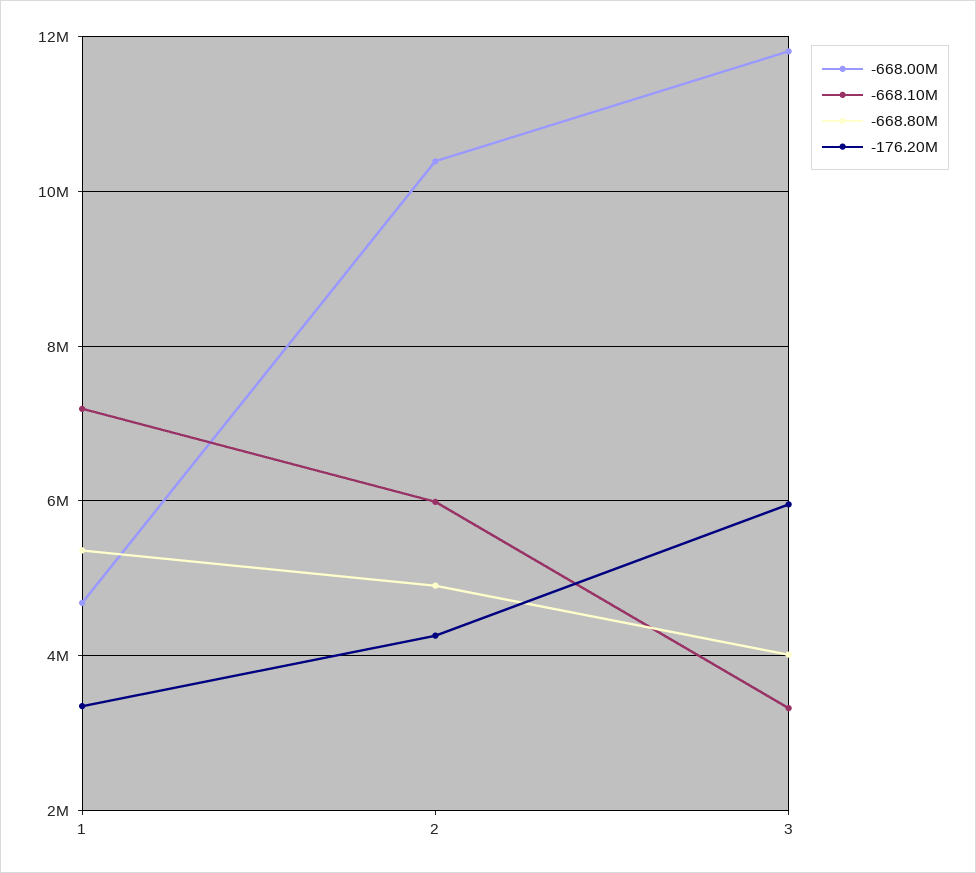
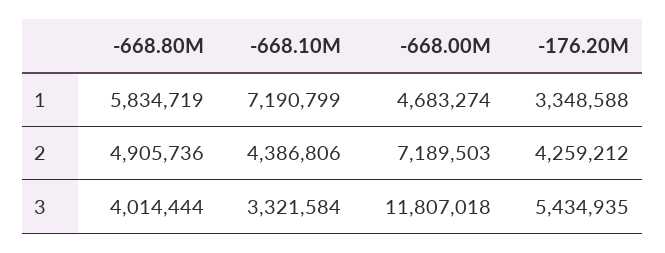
-668.80M, 1: 5400000 -> 5834719
-668.00M, 2: 10400000 -> 7189503
-668.10M, 2: 6000000 -> 4386806
-176.20M, 3: 6000000 -> 5434935

